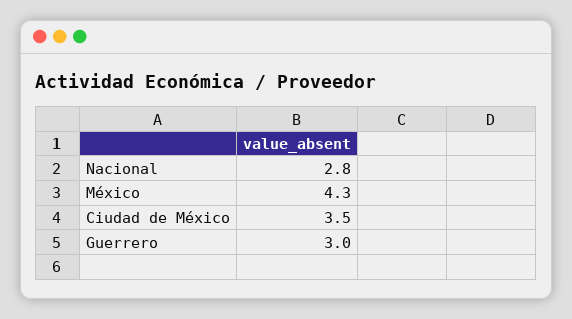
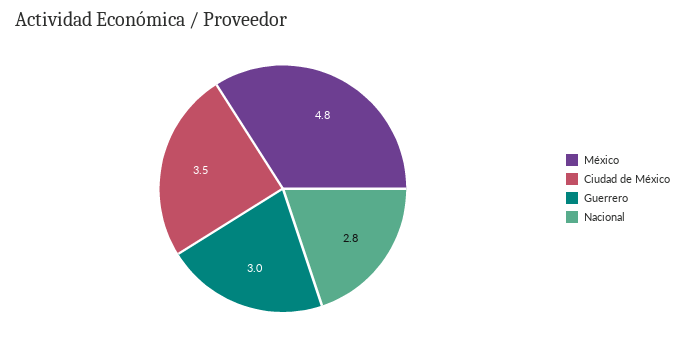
México: 4.3 -> 4.8

